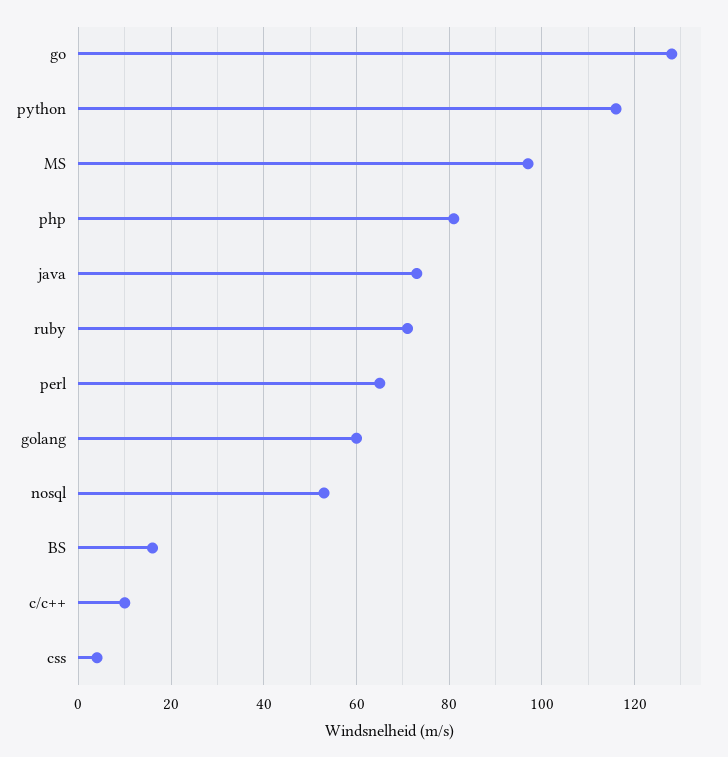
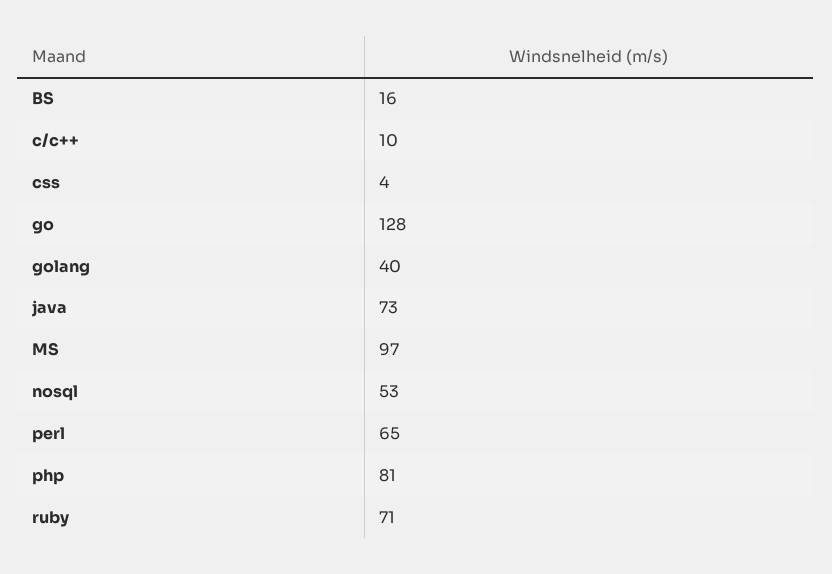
python: 115 -> none
golang: 60 -> 40

